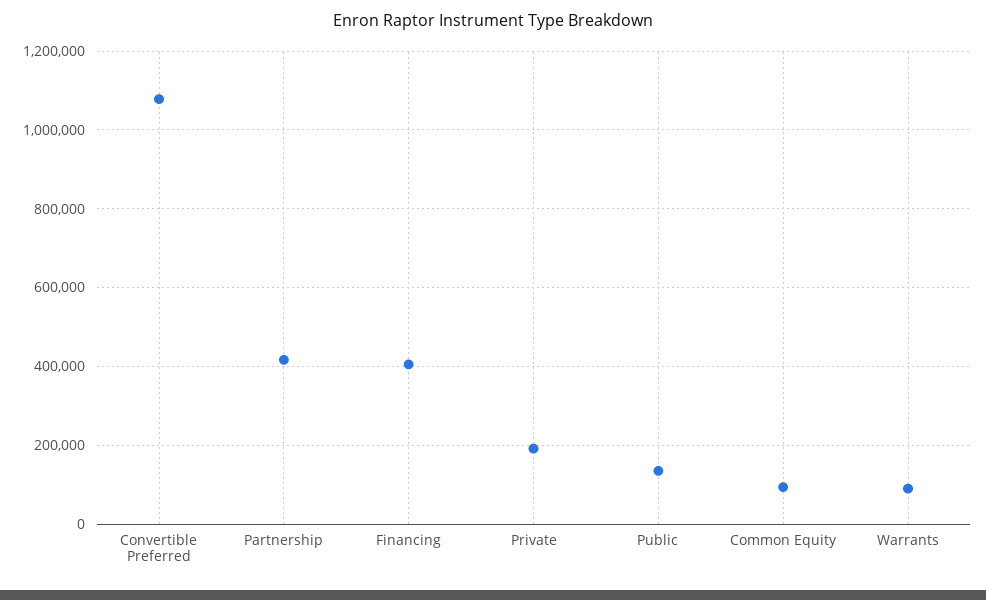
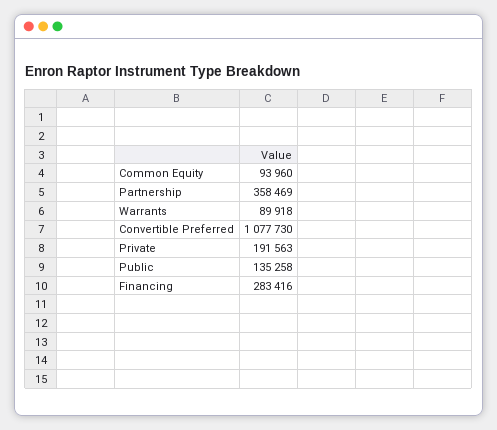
Partnership: 420000 -> 358469
Financing: 400000 -> 283416

